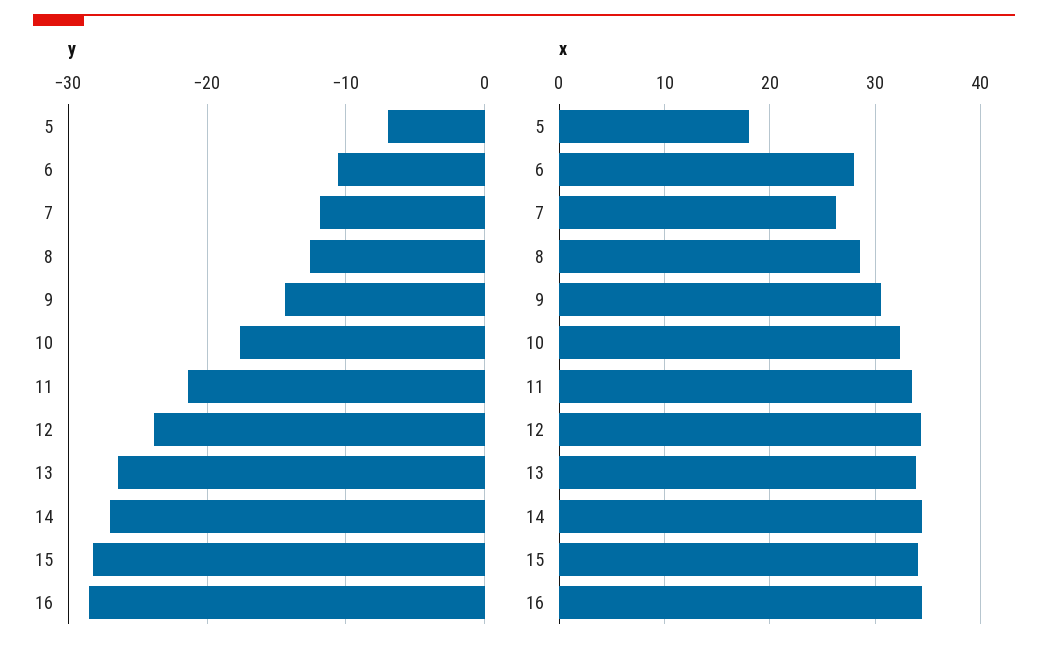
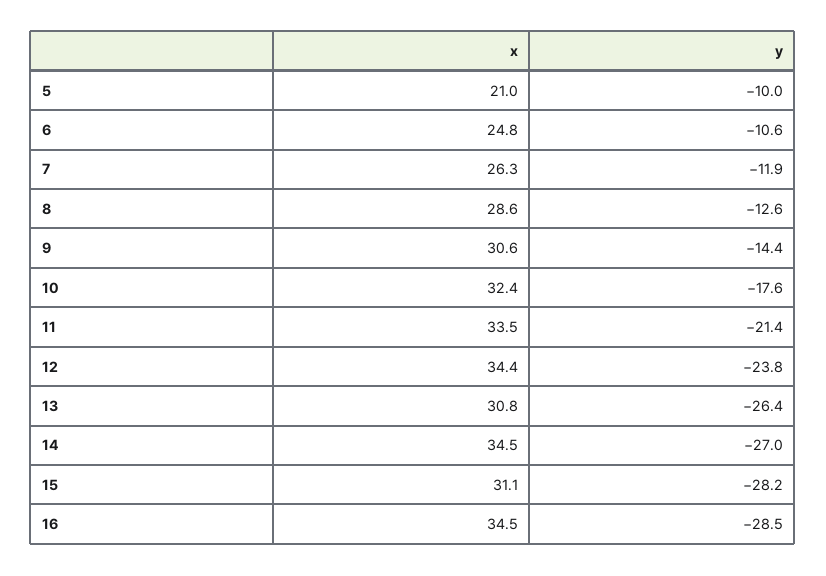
y, 5: -7 -> -10
x, 5: 18 -> 21
x, 6: 28 -> 24.8
x, 13: 34 -> 30.8
x, 15: 34 -> 31.1

